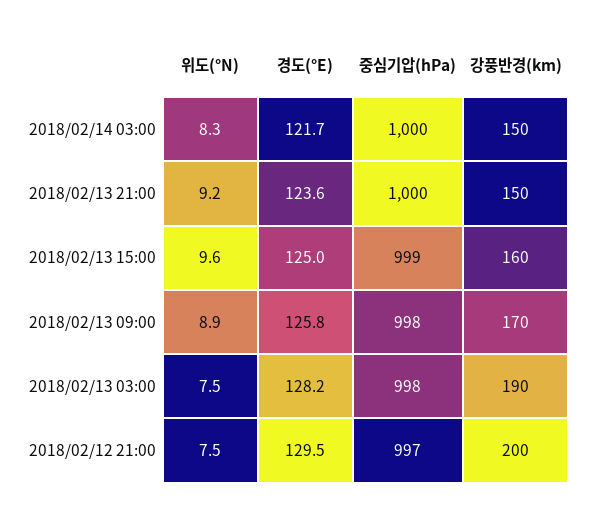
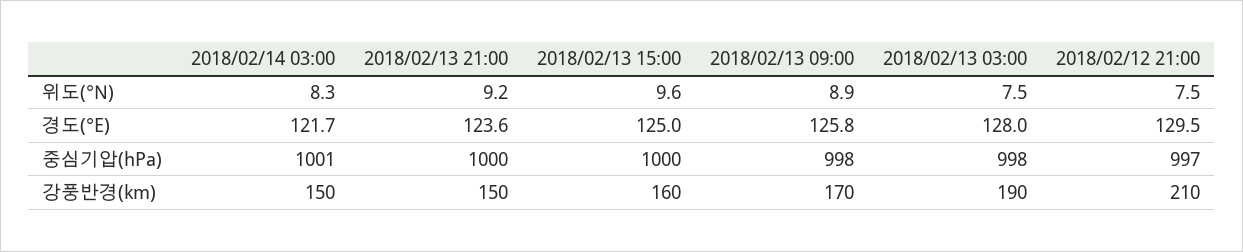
중심기압(hPa), 2018/02/14 03:00: 1000 -> 1001
중심기압(hPa), 2018/02/13 15:00: 999 -> 1000
경도(°E), 2018/02/13 03:00: 128.2 -> 128
강풍반경(km), 2018/02/12 21:00: 200 -> 210

